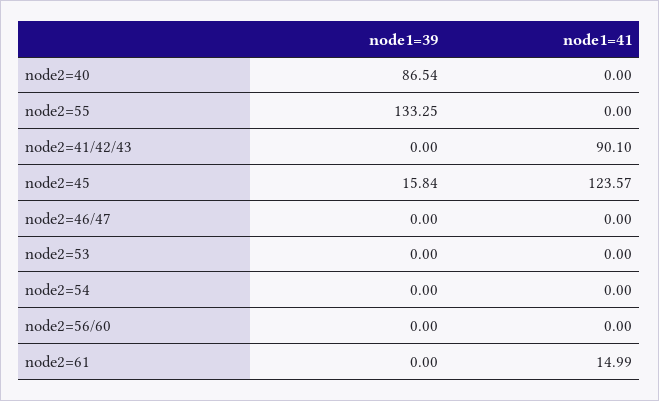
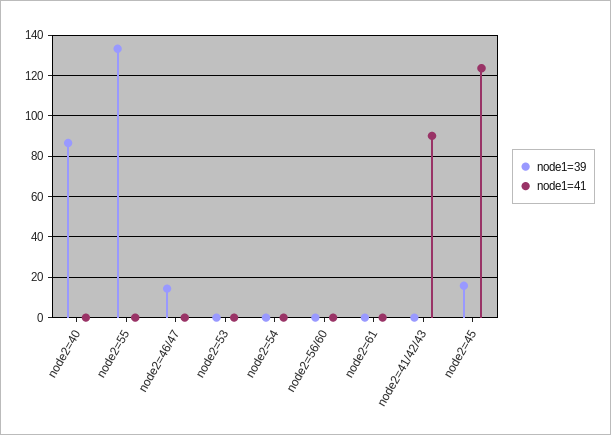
node1=39, node2=46/47: 0 -> 15
node1=41, node2=61: 14.99 -> 0

